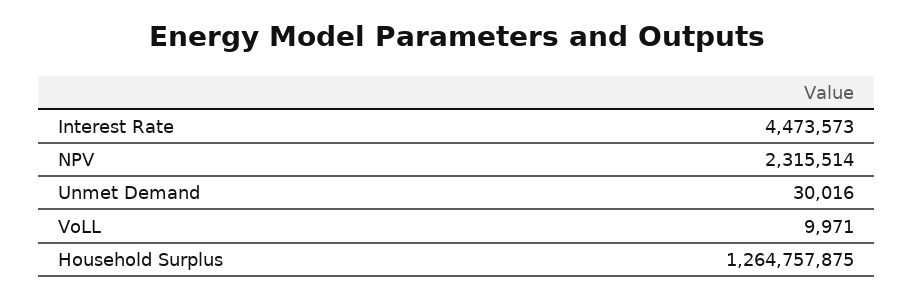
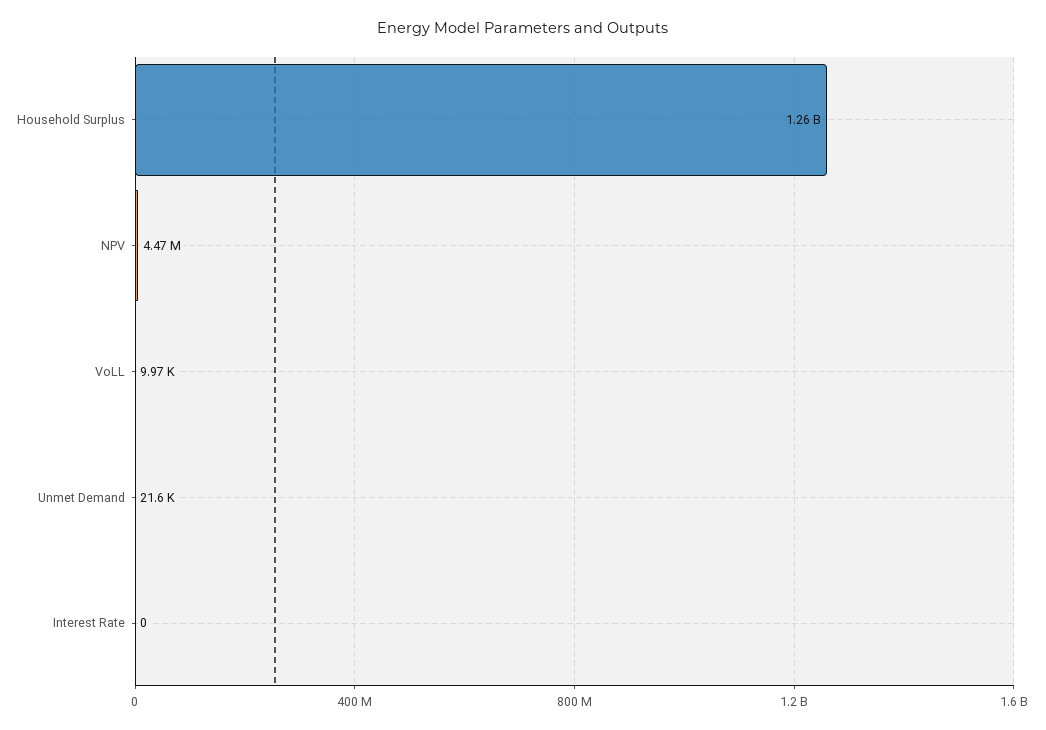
Interest Rate: 4473573 -> 0
NPV: 2315514 -> 4470000
Unmet Demand: 30016 -> 21600

